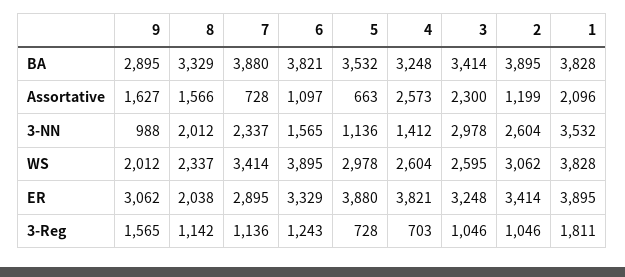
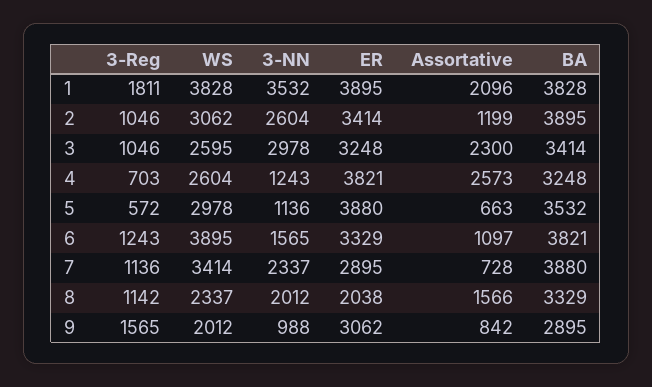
9, Assortative: 1627 -> 842
4, 3-NN: 1412 -> 1243
5, 3-Reg: 728 -> 572

